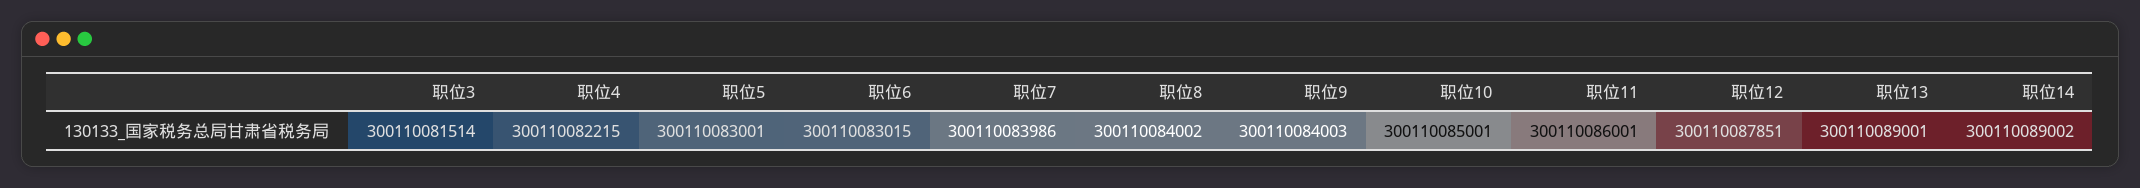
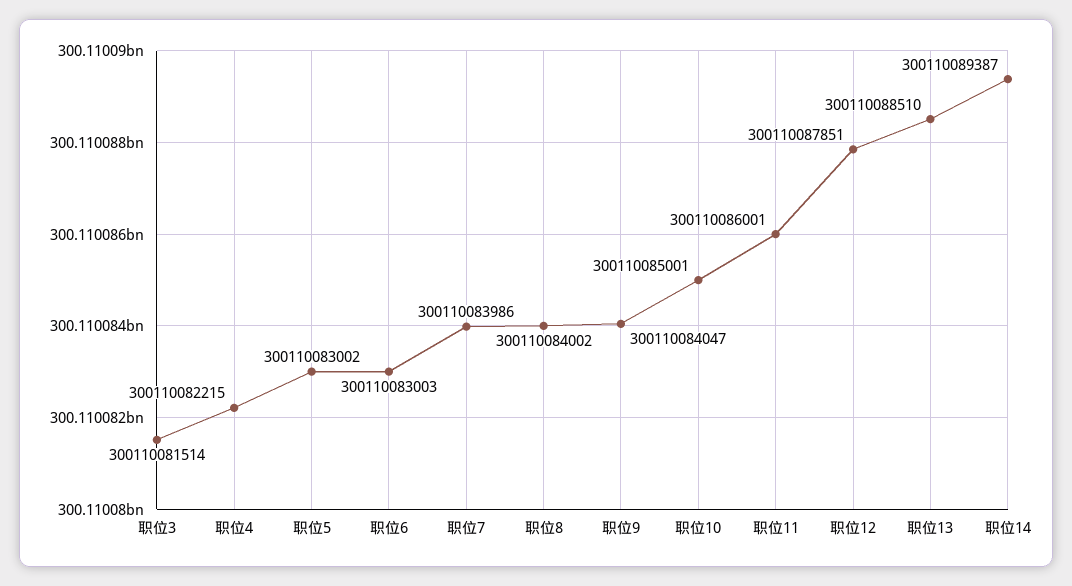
职位5: 300110083001 -> 300110083002
职位6: 300110083015 -> 300110083003
职位9: 300110084003 -> 300110084047
职位13: 300110089001 -> 300110088510
职位14: 300110089002 -> 300110089387

